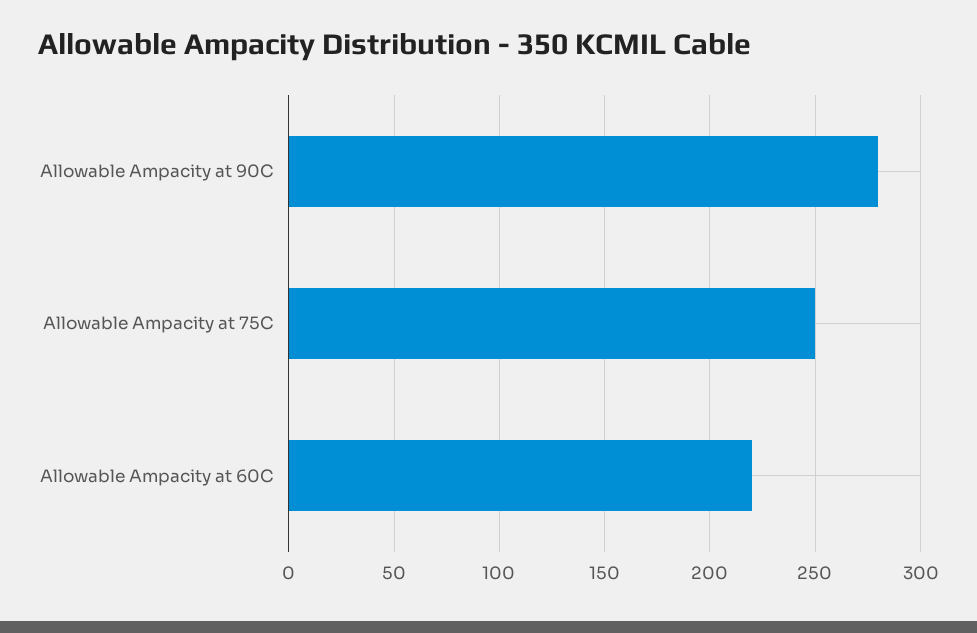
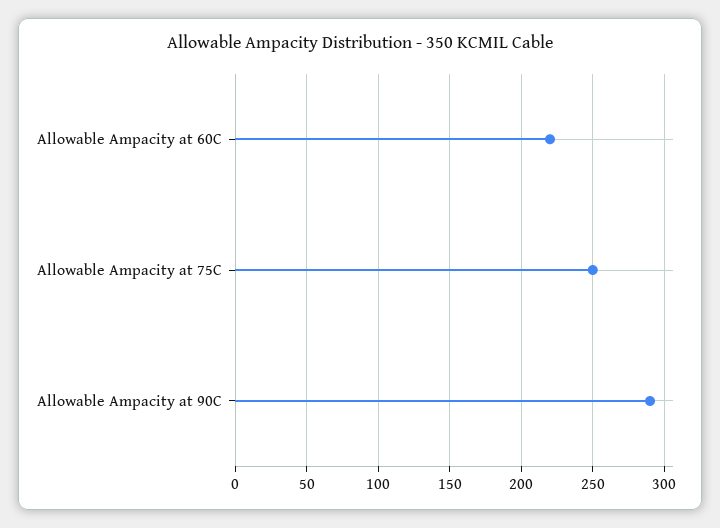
Allowable Ampacity at 90C: 280 -> 290

